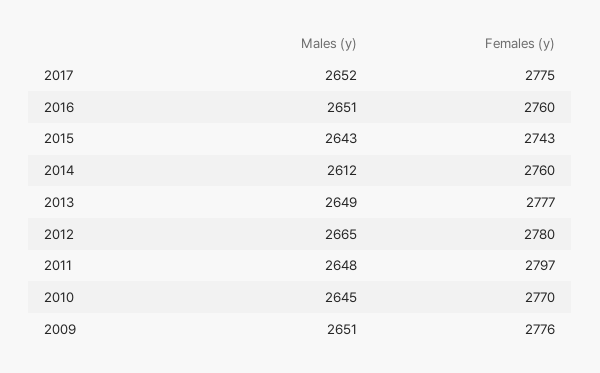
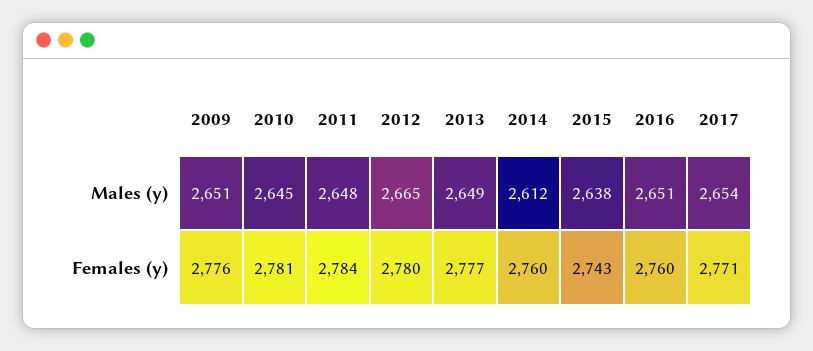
Males (y), 2017: 2652 -> 2654
Females (y), 2017: 2775 -> 2771
Males (y), 2015: 2643 -> 2638
Females (y), 2011: 2797 -> 2784
Females (y), 2010: 2770 -> 2781

